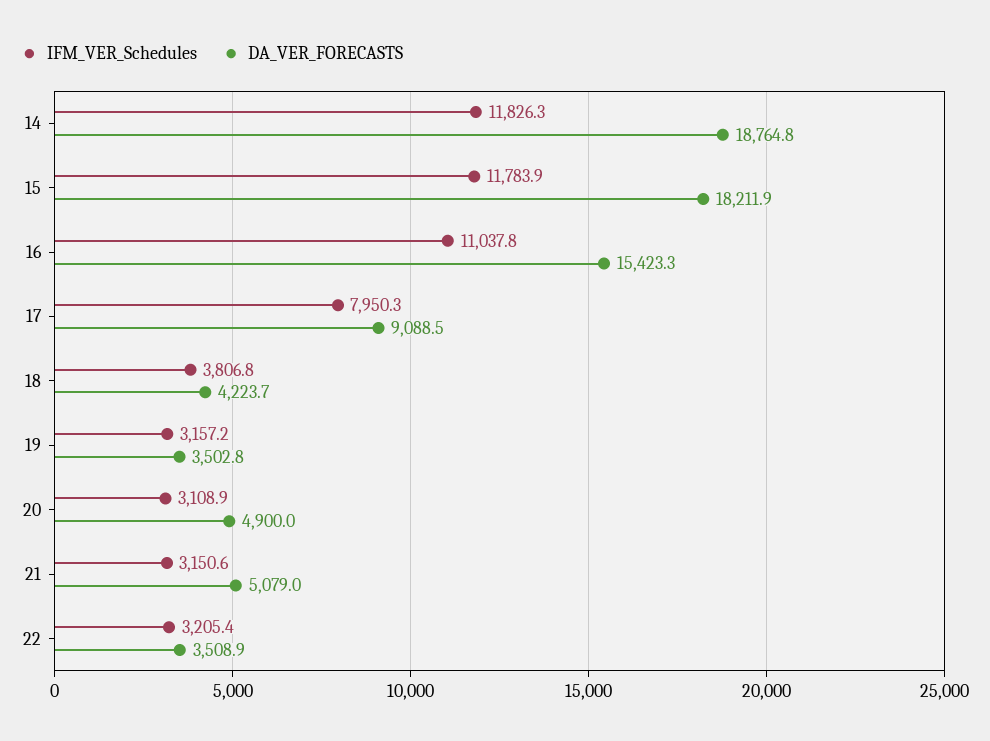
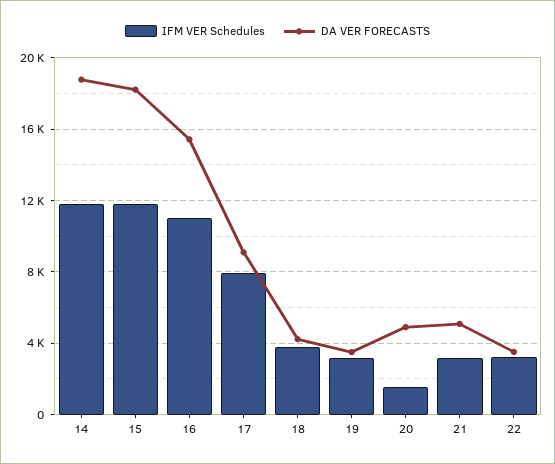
IFM_VER_Schedules, 20: 3108.9 -> 1500

